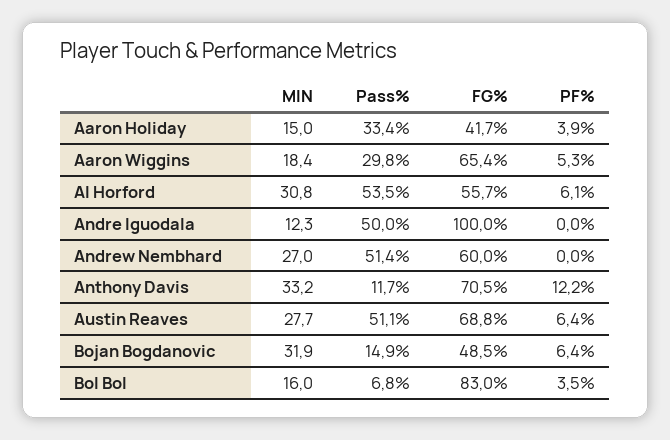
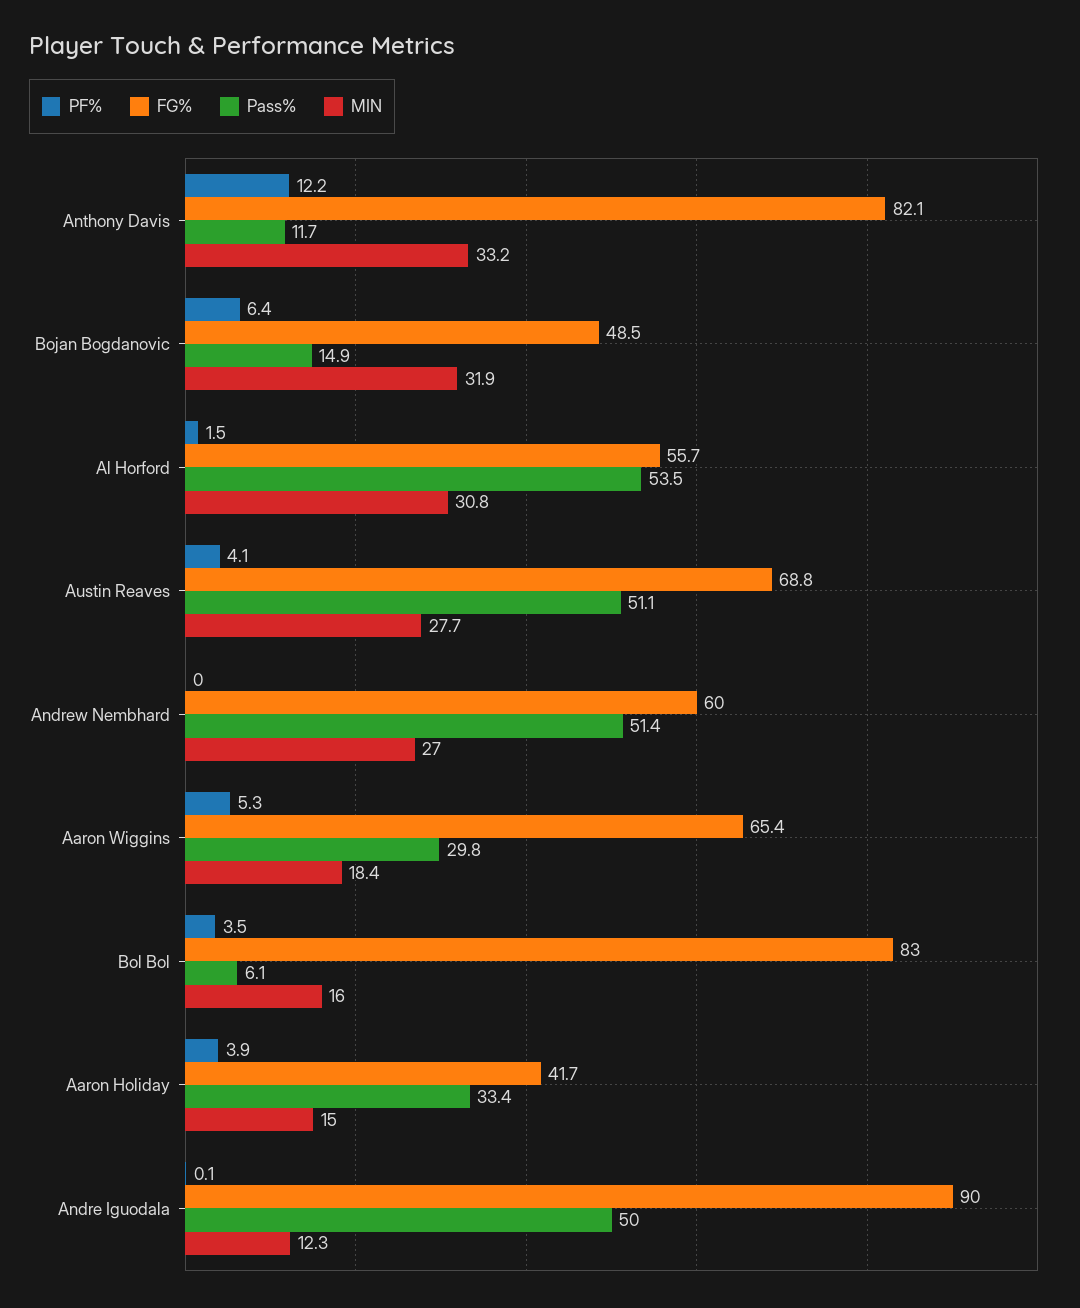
PF%, Al Horford: 6.1 -> 1.5
FG%, Andre Iguodala: 100 -> 90
PF%, Andre Iguodala: 0 -> 0.1
FG%, Anthony Davis: 70.5 -> 82.1
PF%, Austin Reaves: 6.4 -> 4.1
Pass%, Bol Bol: 6.8 -> 6.1

